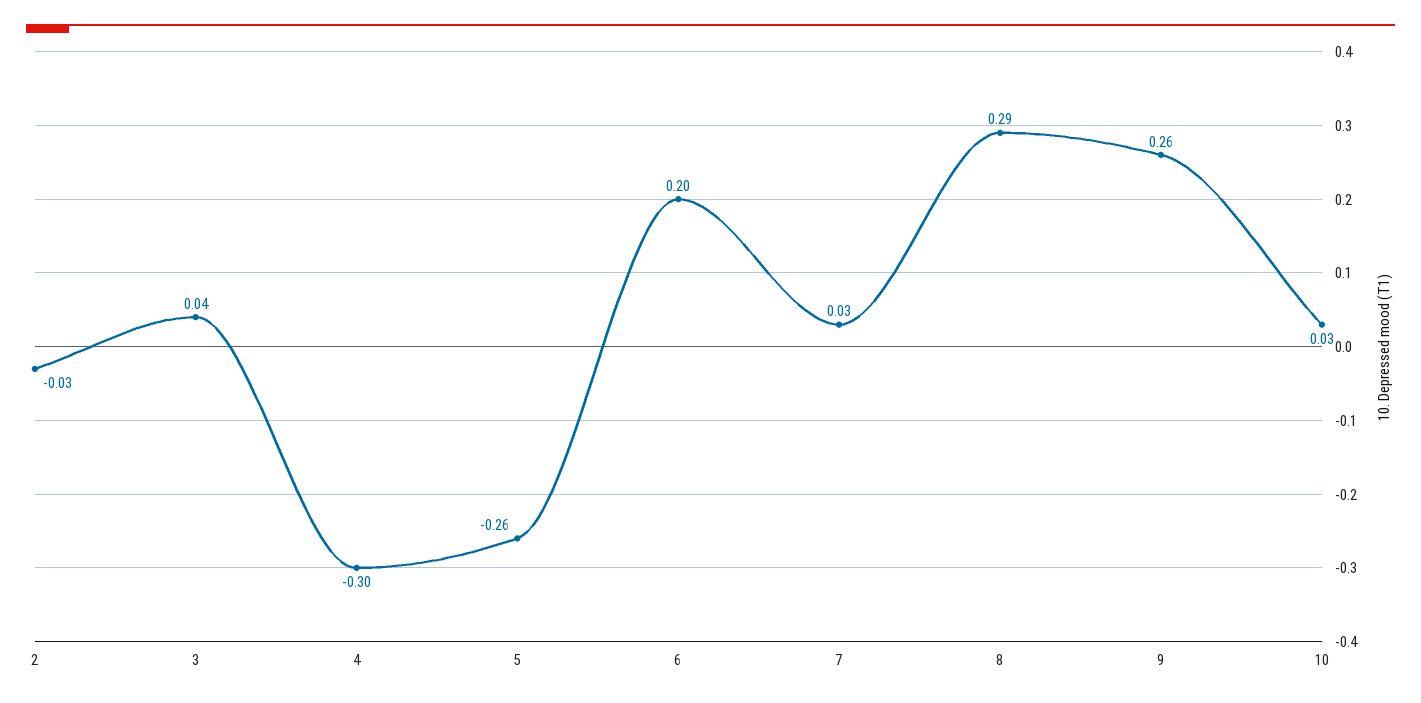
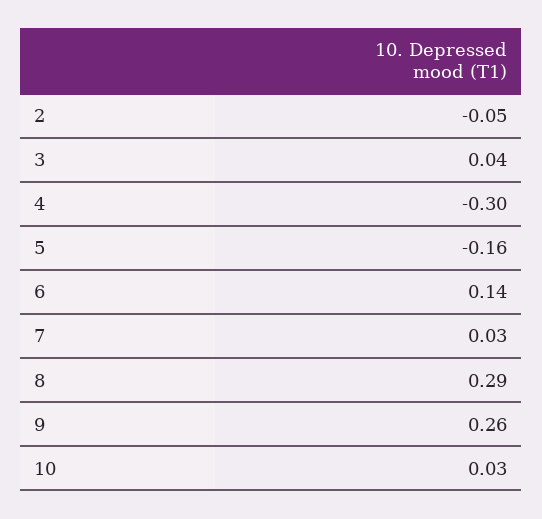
2: -0.03 -> -0.05
5: -0.26 -> -0.16
6: 0.2 -> 0.14

